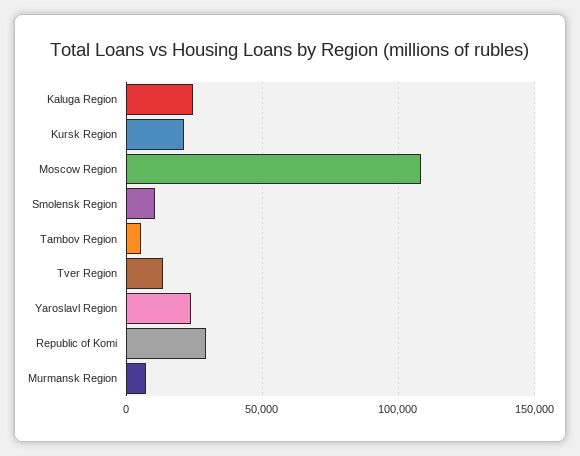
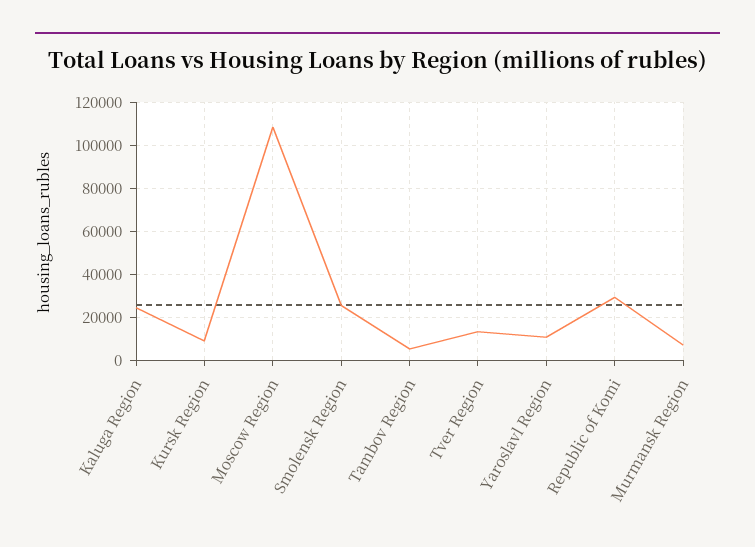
Kursk Region: 20000 -> 10000
Smolensk Region: 10000 -> 25000
Yaroslavl Region: 25000 -> 10000

